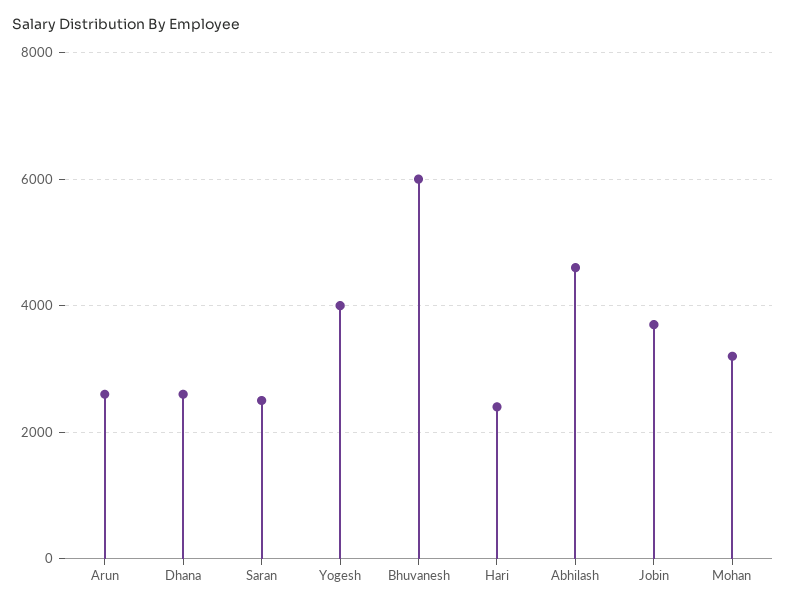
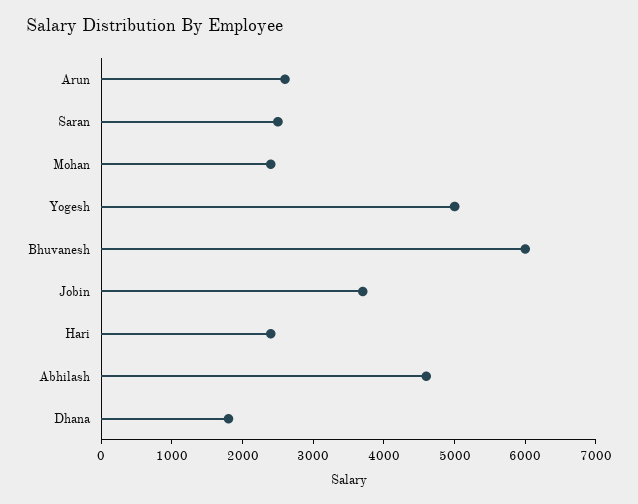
Dhana: 2600 -> 1800
Yogesh: 4000 -> 5000
Mohan: 3200 -> 2400

